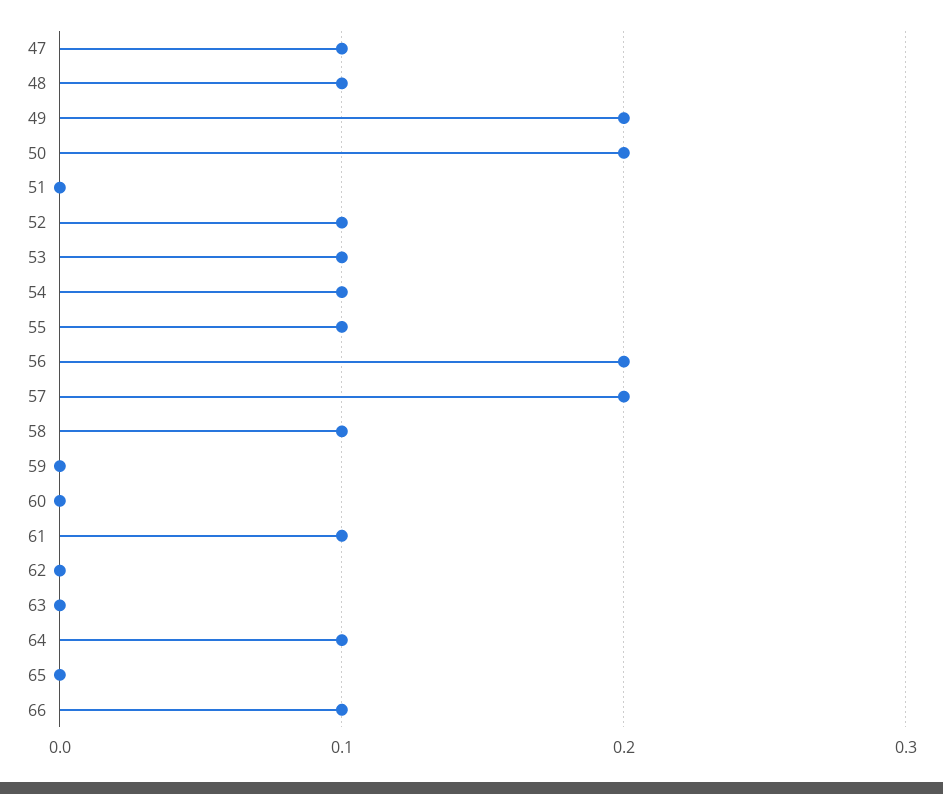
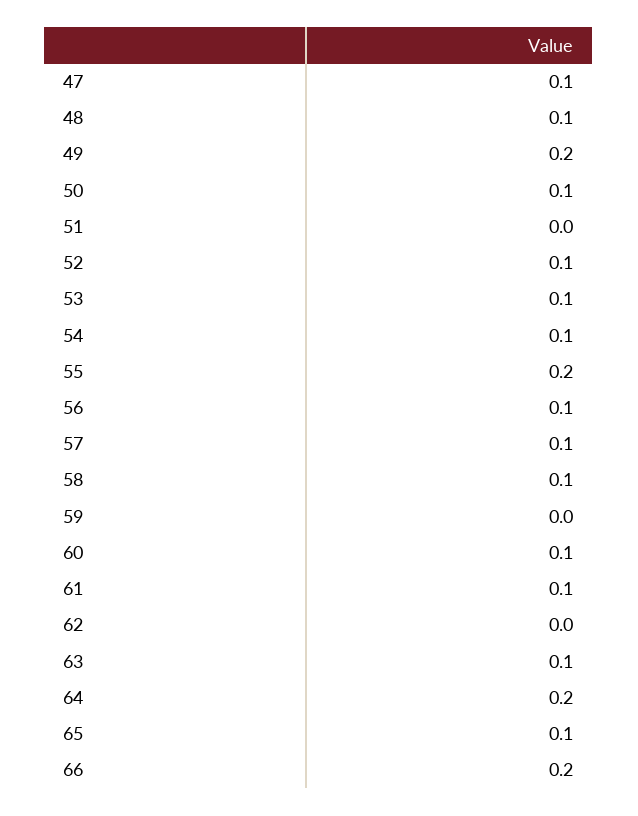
50: 0.2 -> 0.1
55: 0.1 -> 0.2
56: 0.2 -> 0.1
57: 0.2 -> 0.1
60: 0 -> 0.1
63: 0 -> 0.1
64: 0.1 -> 0.2
65: 0 -> 0.1
66: 0.1 -> 0.2

